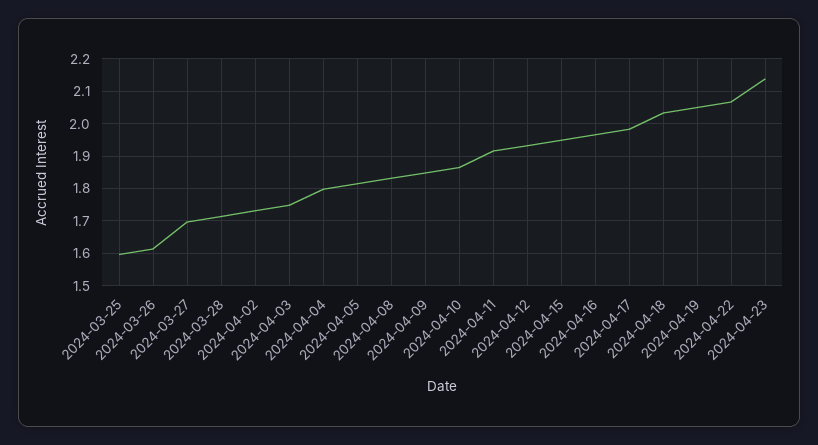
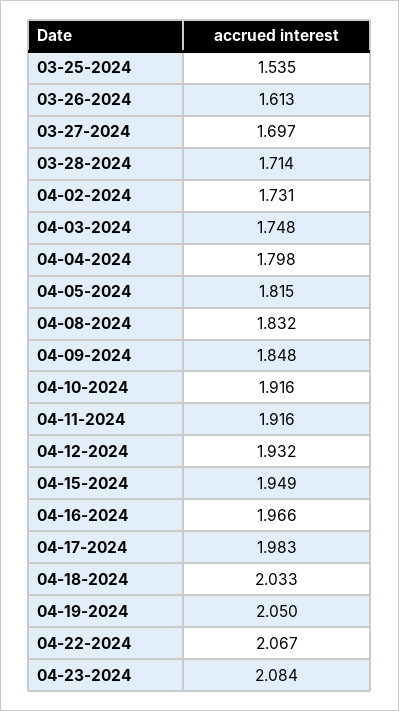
2024-03-25: 1.6 -> 1.535
2024-04-10: 1.86 -> 1.916
2024-04-23: 2.14 -> 2.084

